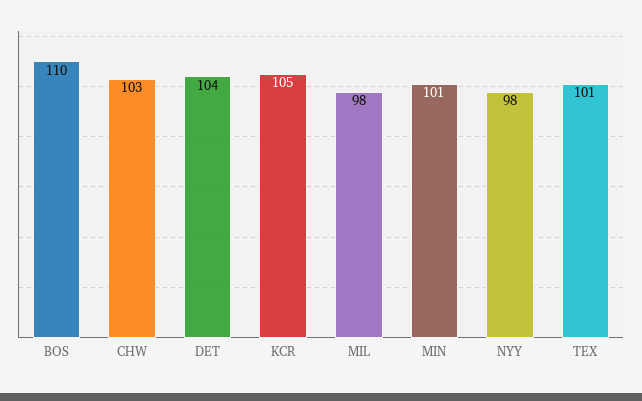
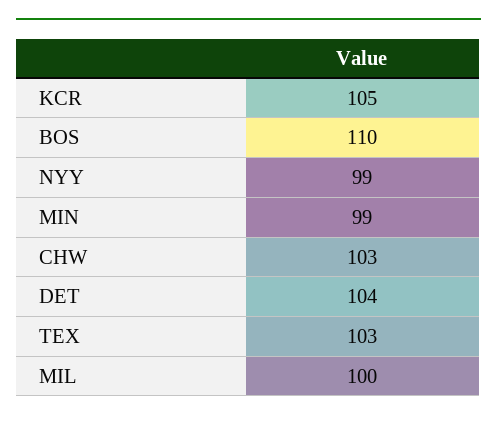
MIL: 98 -> 100
MIN: 101 -> 99
NYY: 98 -> 99
TEX: 101 -> 103

